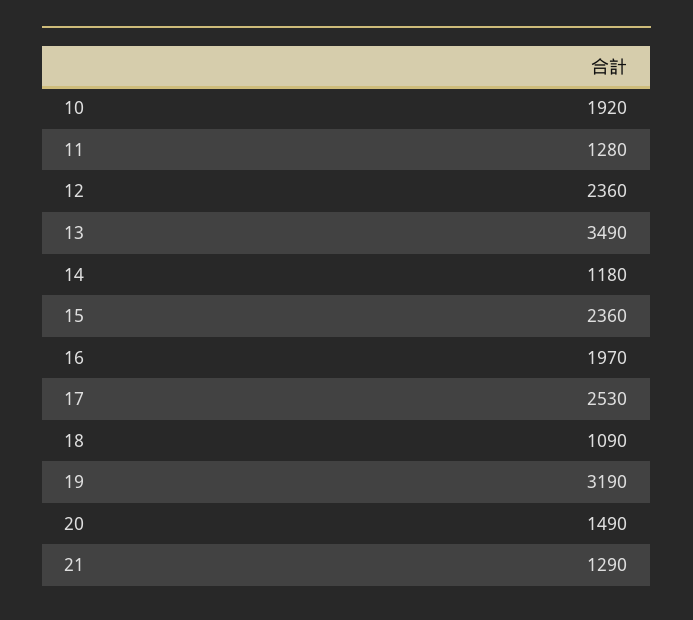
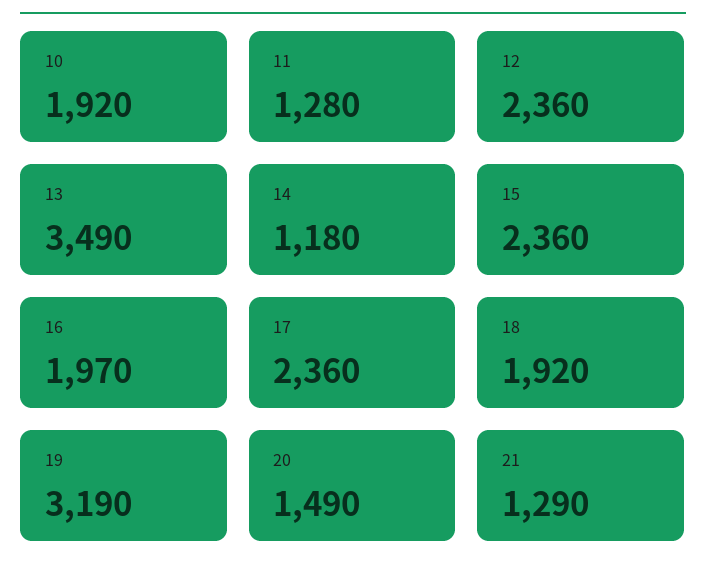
17: 2530 -> 2360
18: 1090 -> 1920

